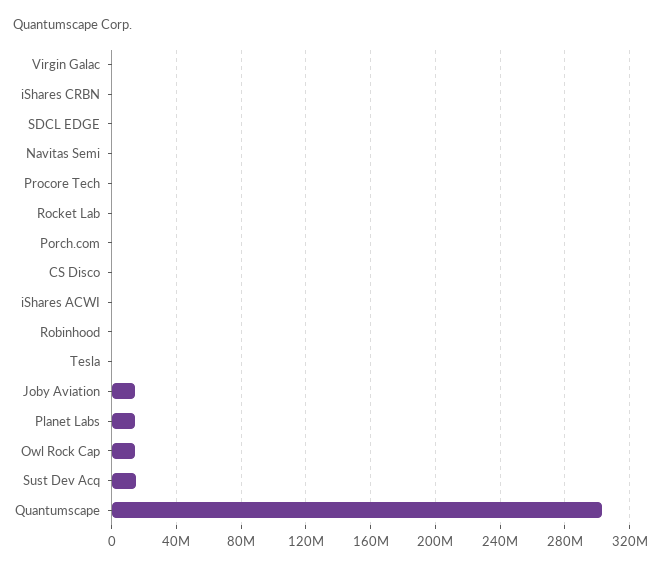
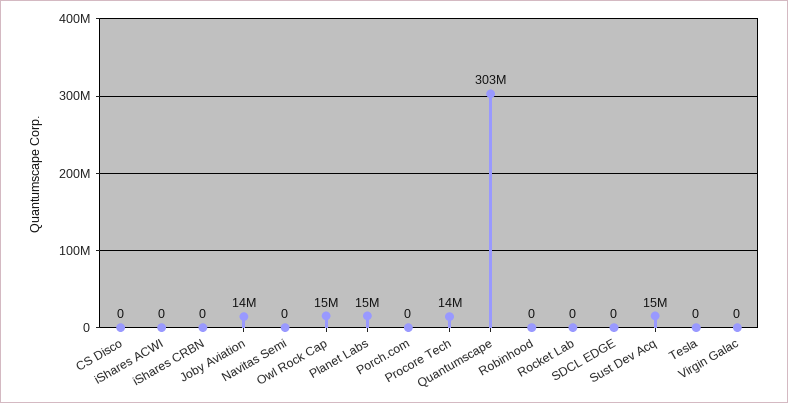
Procore Tech: 0 -> 14000000

